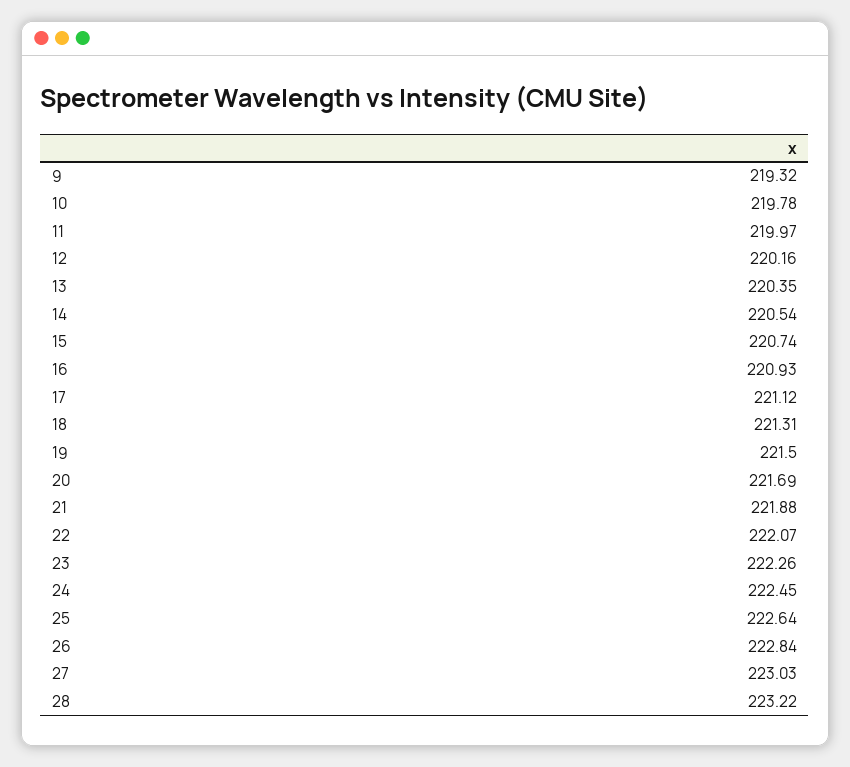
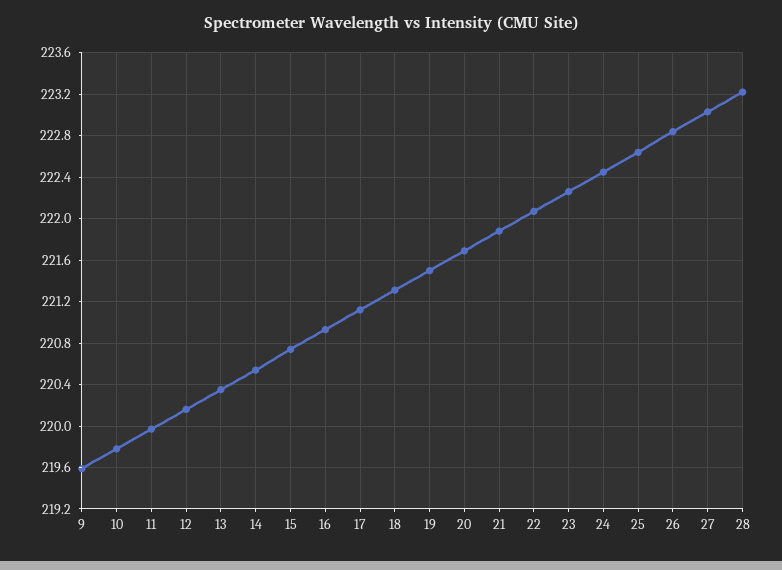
9: 219.32 -> 219.6

